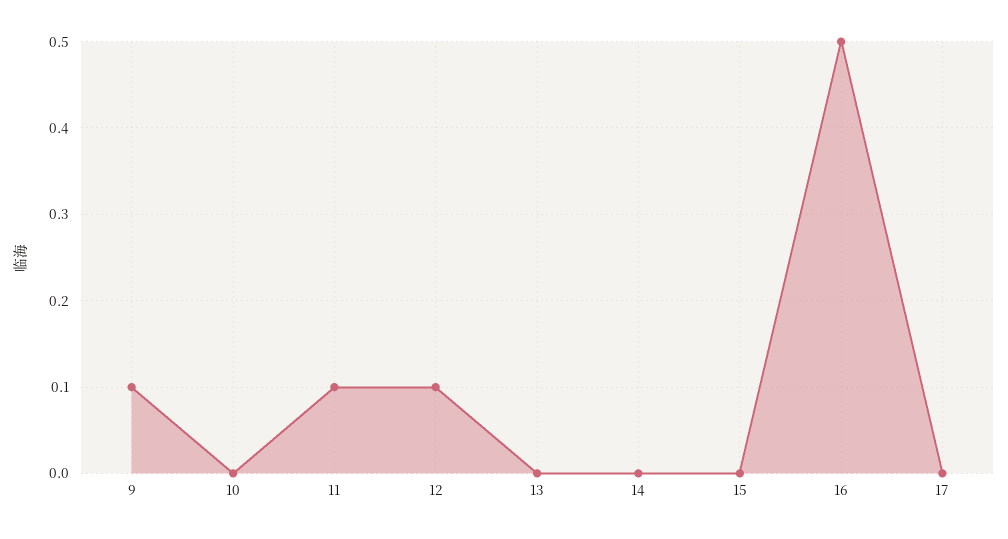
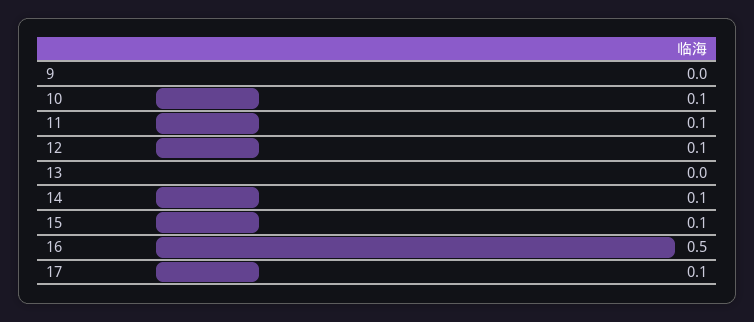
9: 0.1 -> 0
10: 0 -> 0.1
14: 0 -> 0.1
15: 0 -> 0.1
17: 0 -> 0.1

